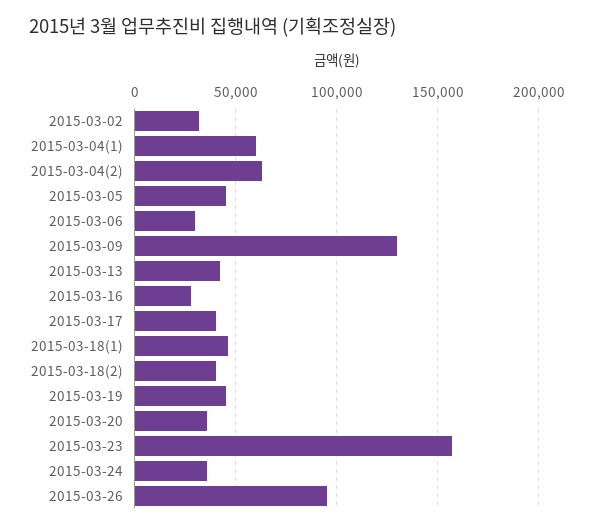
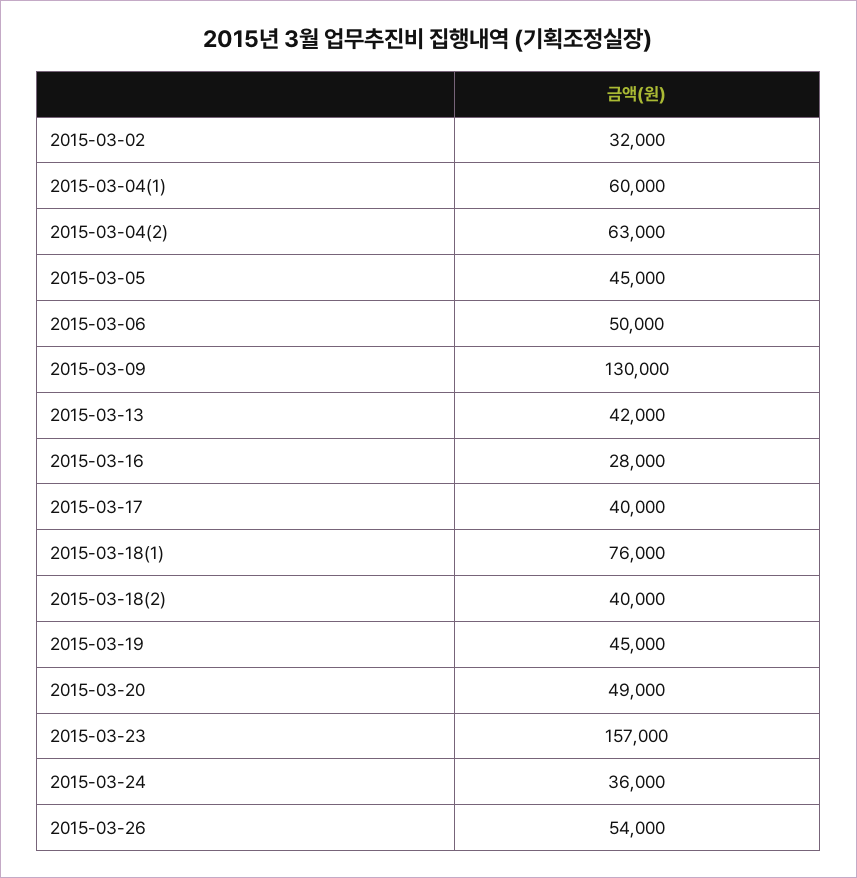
2015-03-06: 30000 -> 50000
2015-03-18(1): 45000 -> 76000
2015-03-20: 35000 -> 49000
2015-03-26: 95000 -> 54000

